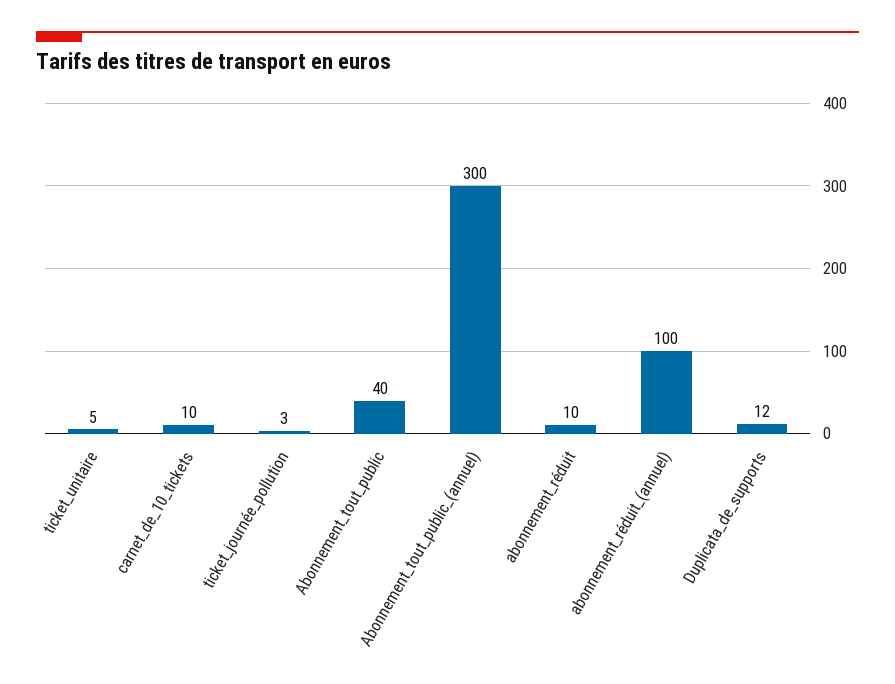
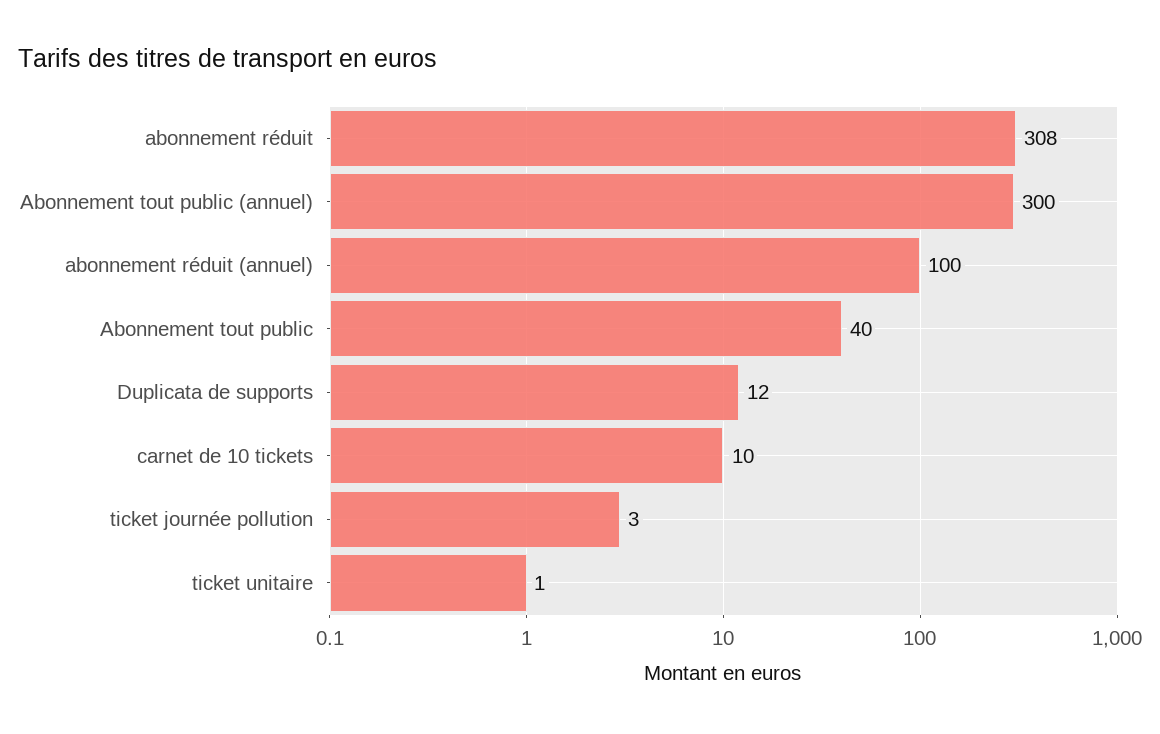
ticket_unitaire: 5 -> 1
abonnement_réduit: 10 -> 308

